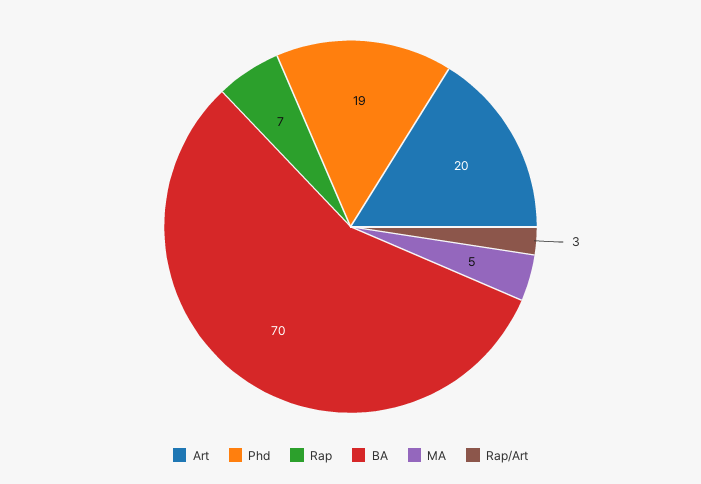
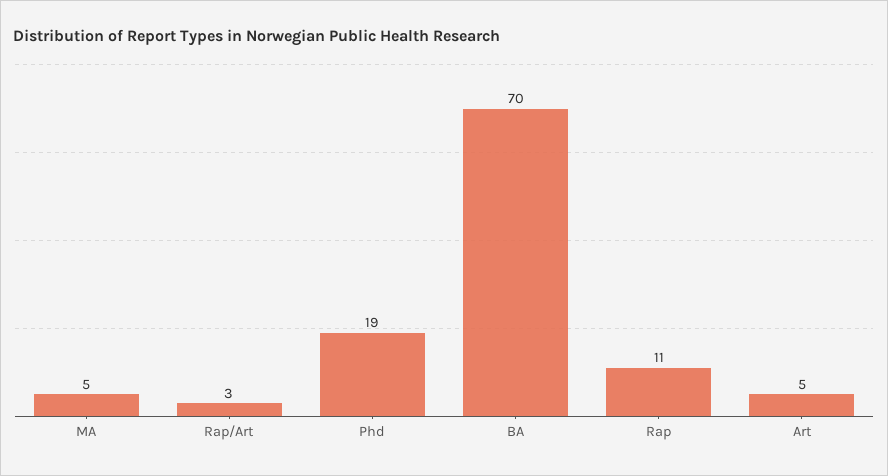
Art: 20 -> 5
Rap: 7 -> 11

